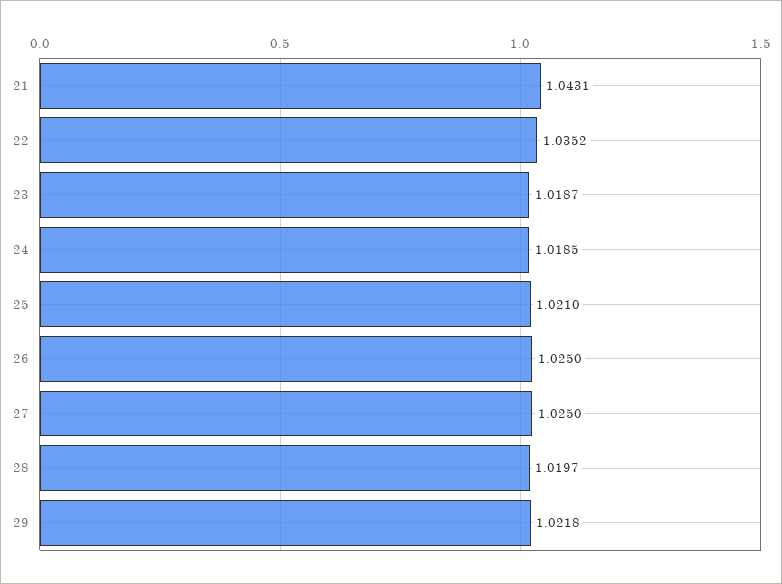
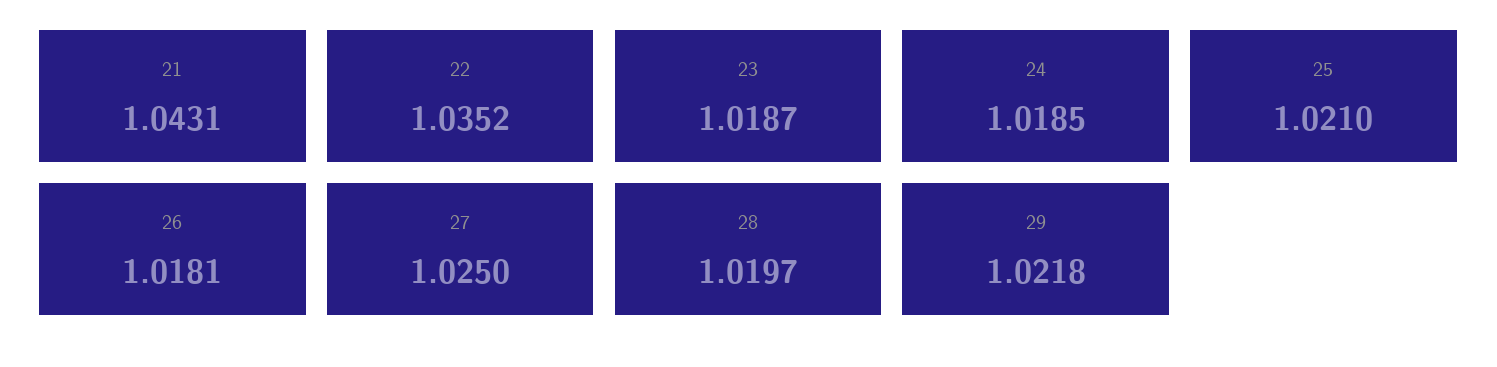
26: 1.025 -> 1.0181

